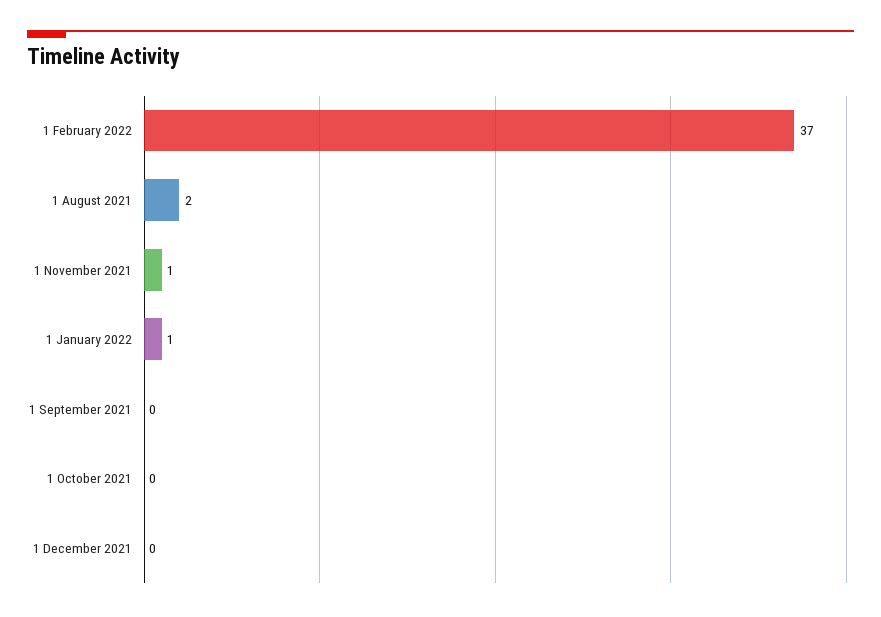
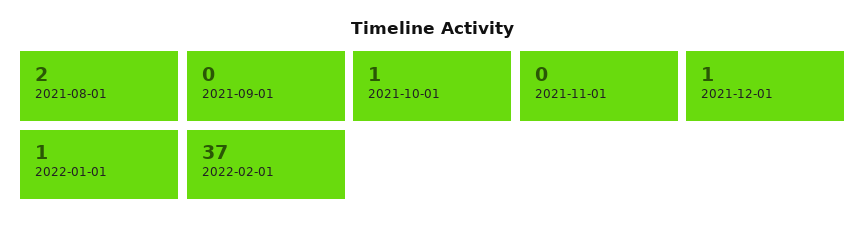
1 November 2021: 1 -> 0
1 October 2021: 0 -> 1
1 December 2021: 0 -> 1

